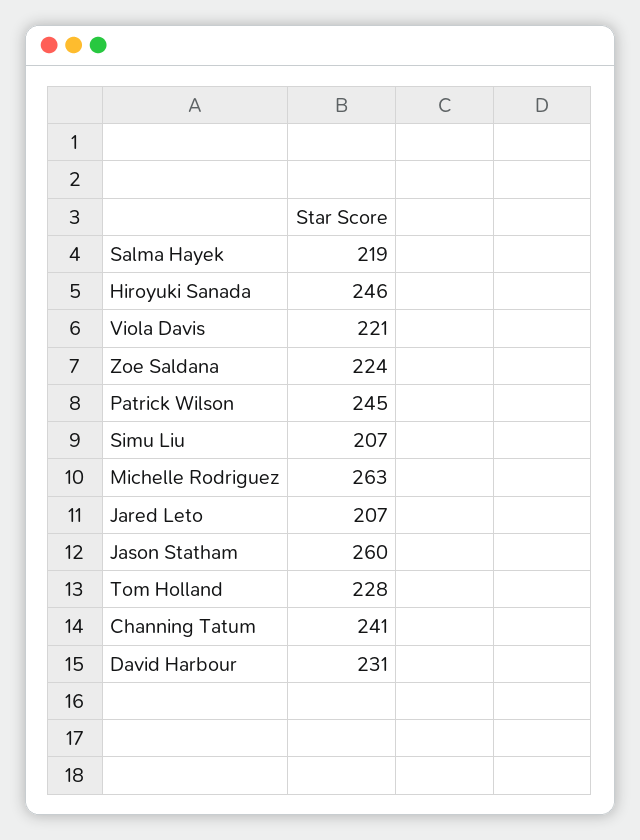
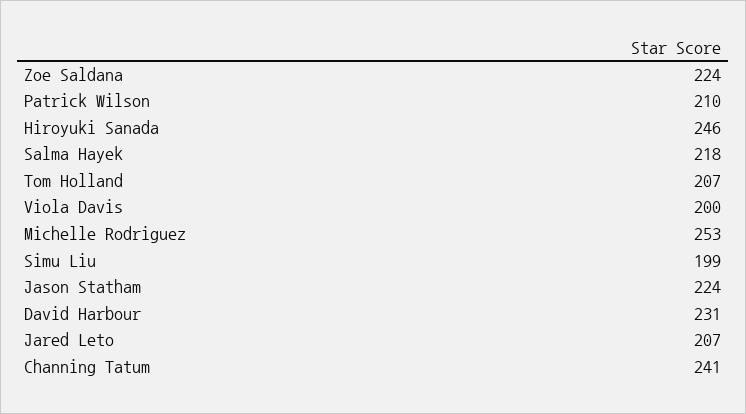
Salma Hayek: 219 -> 218
Viola Davis: 221 -> 200
Patrick Wilson: 245 -> 210
Simu Liu: 207 -> 199
Michelle Rodriguez: 263 -> 253
Jason Statham: 260 -> 224
Tom Holland: 228 -> 207

